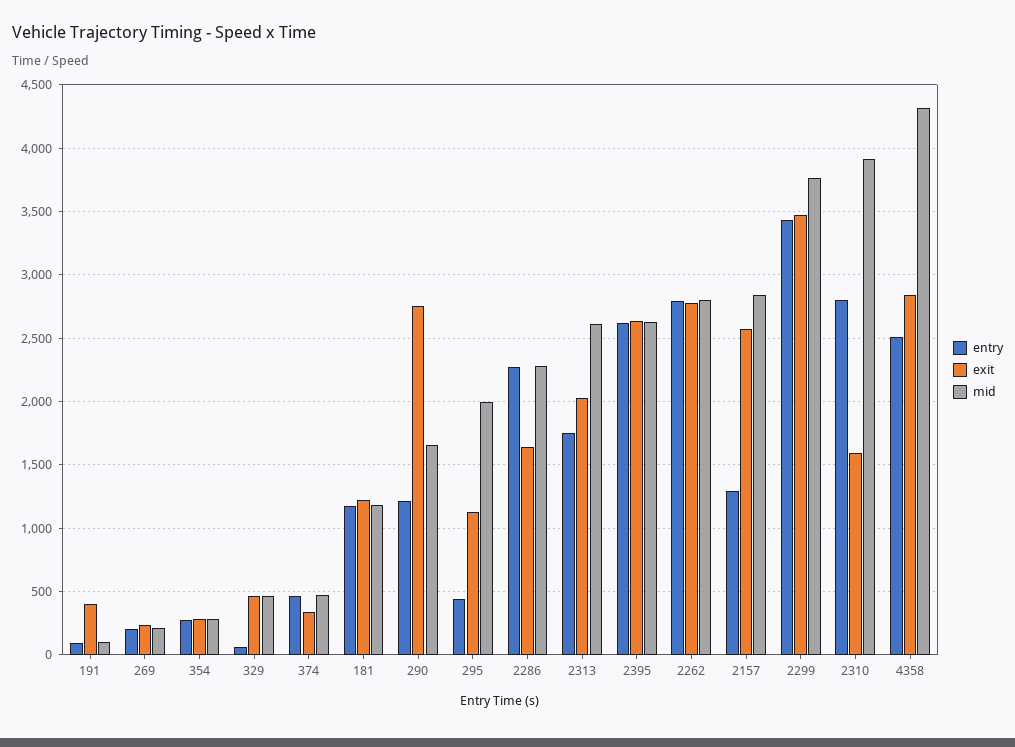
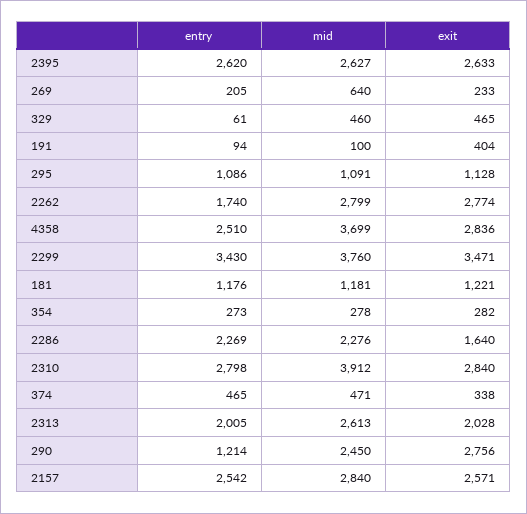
mid, 269: 200 -> 640
mid, 290: 1650 -> 2450
entry, 295: 450 -> 1086
mid, 295: 2000 -> 1091
entry, 2313: 1750 -> 2005
entry, 2262: 2800 -> 1740
entry, 2157: 1300 -> 2542
exit, 2310: 1600 -> 2840
mid, 4358: 4300 -> 3699

